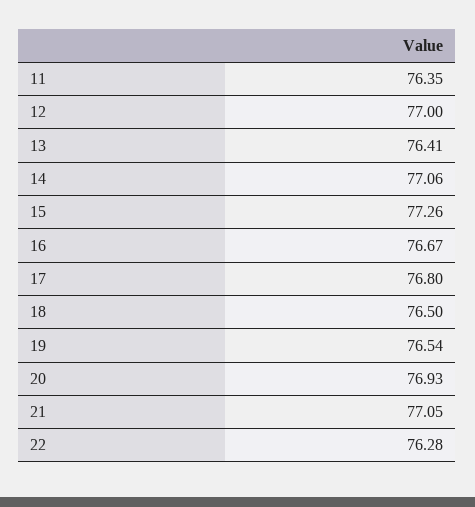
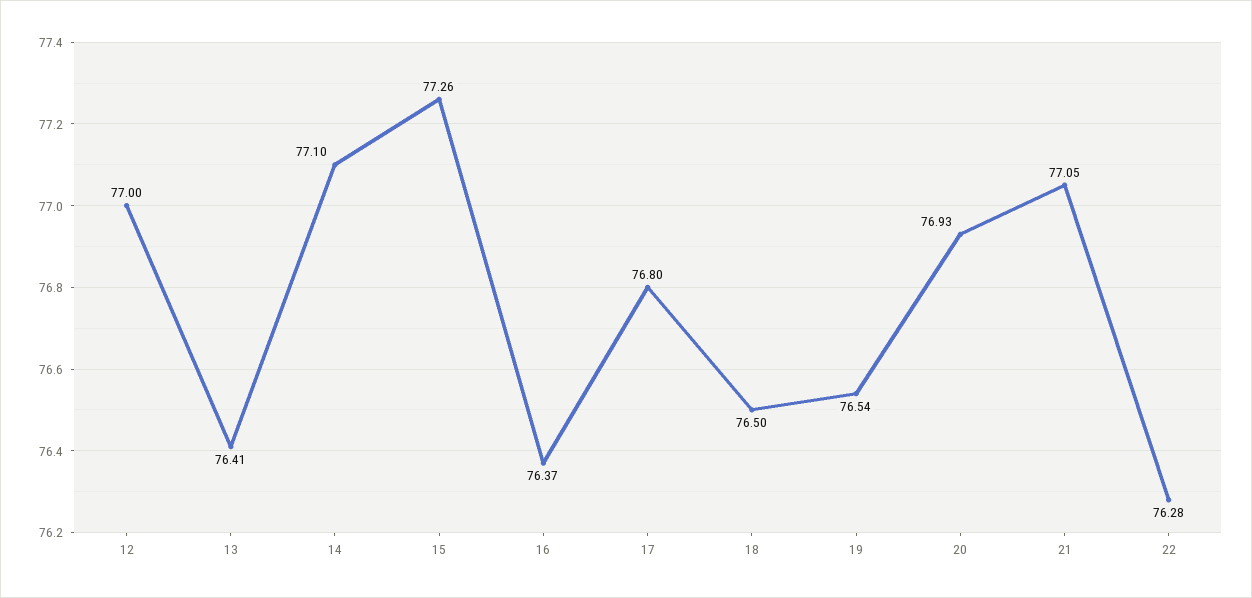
11: 76.35 -> none
14: 77.06 -> 77.1
16: 76.67 -> 76.37

